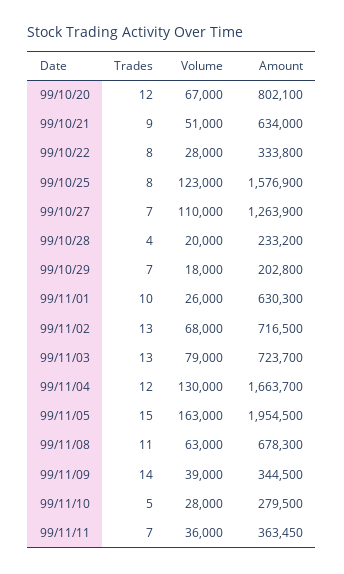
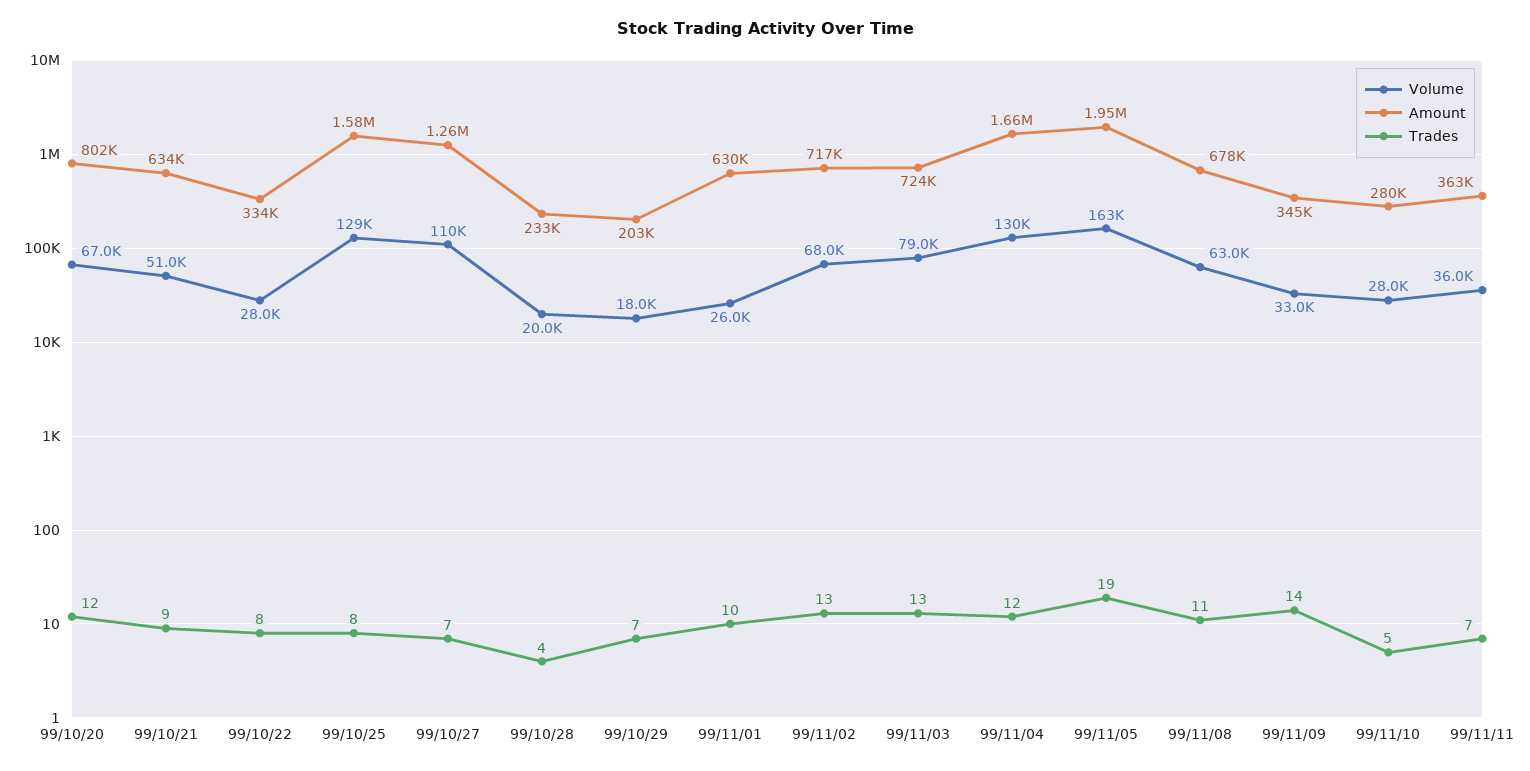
Volume, 99/10/25: 123000 -> 129000
Trades, 99/11/05: 15 -> 19
Volume, 99/11/09: 39000 -> 33000

